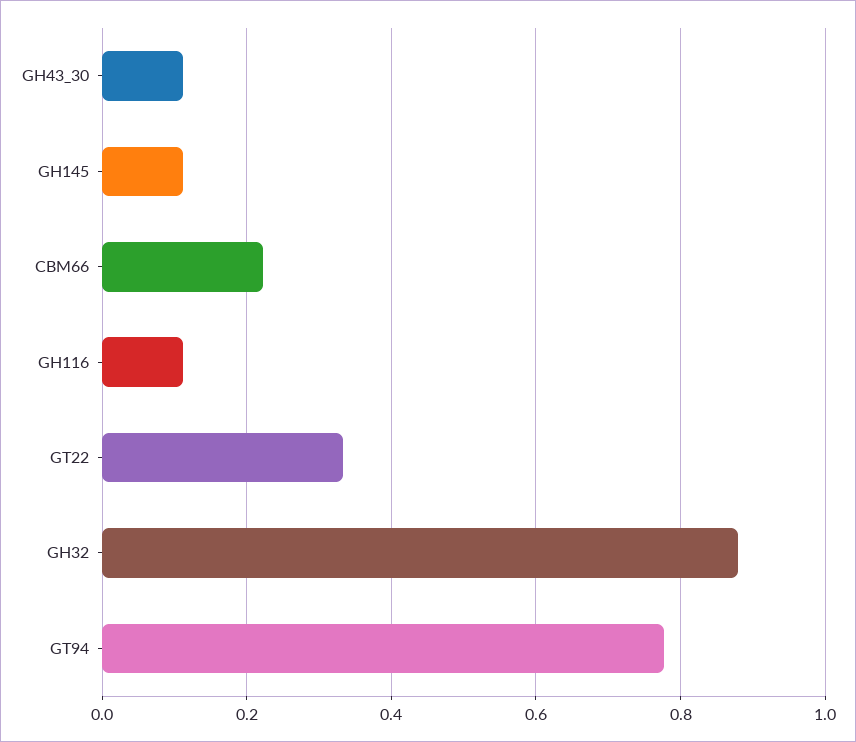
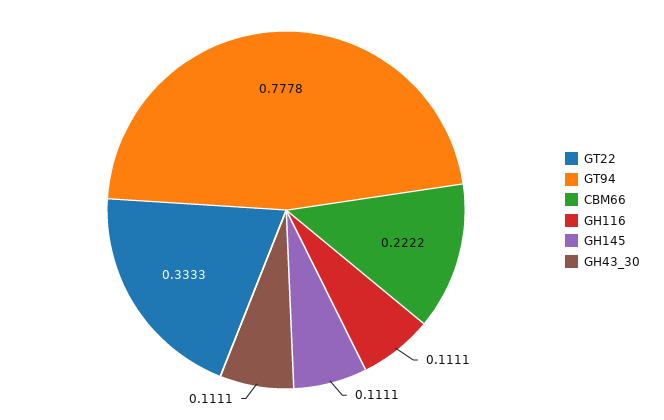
GH32: 0.88 -> none

